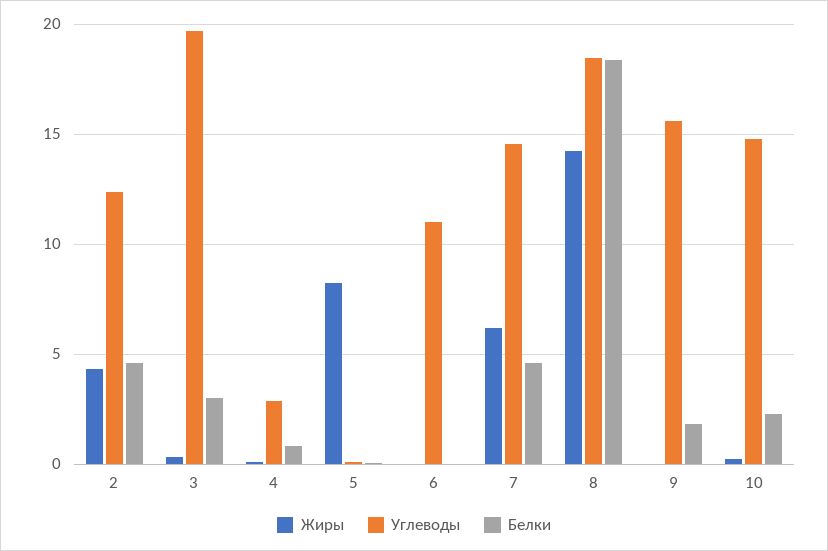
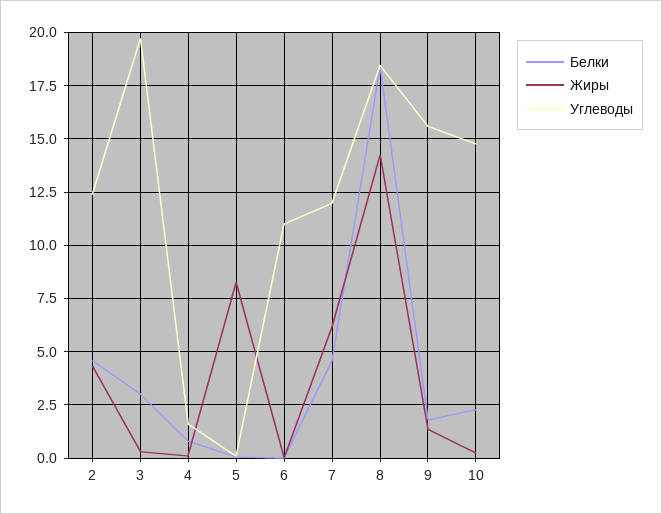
Углеводы, 4: 3 -> 1.5
Углеводы, 7: 14.5 -> 12
Жиры, 9: 0 -> 1.5

